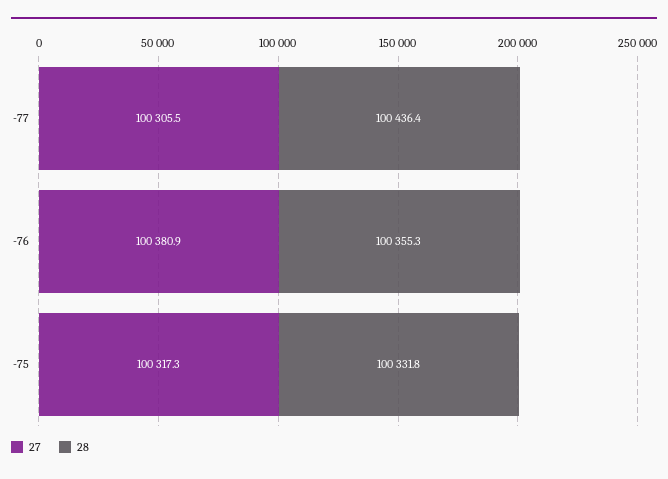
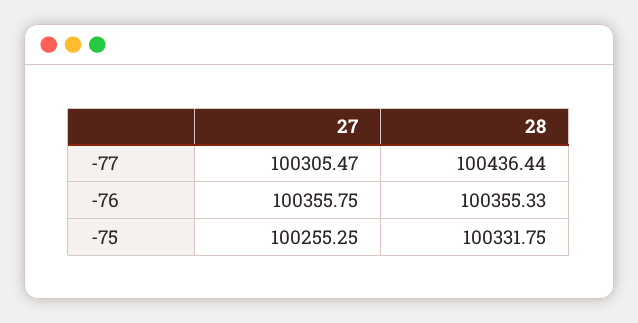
27, -76: 100380.9 -> 100355.75
27, -75: 100317.3 -> 100255.25

